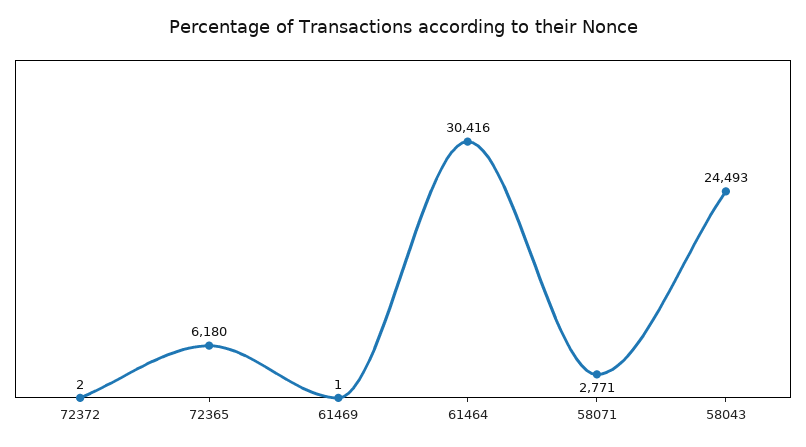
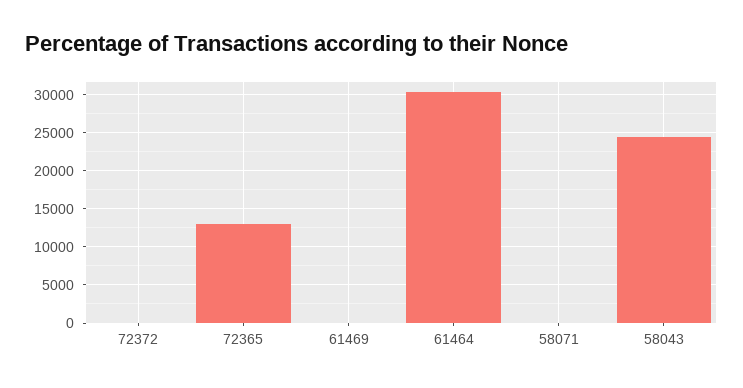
72365: 6180 -> 13000
58071: 2771 -> 0

